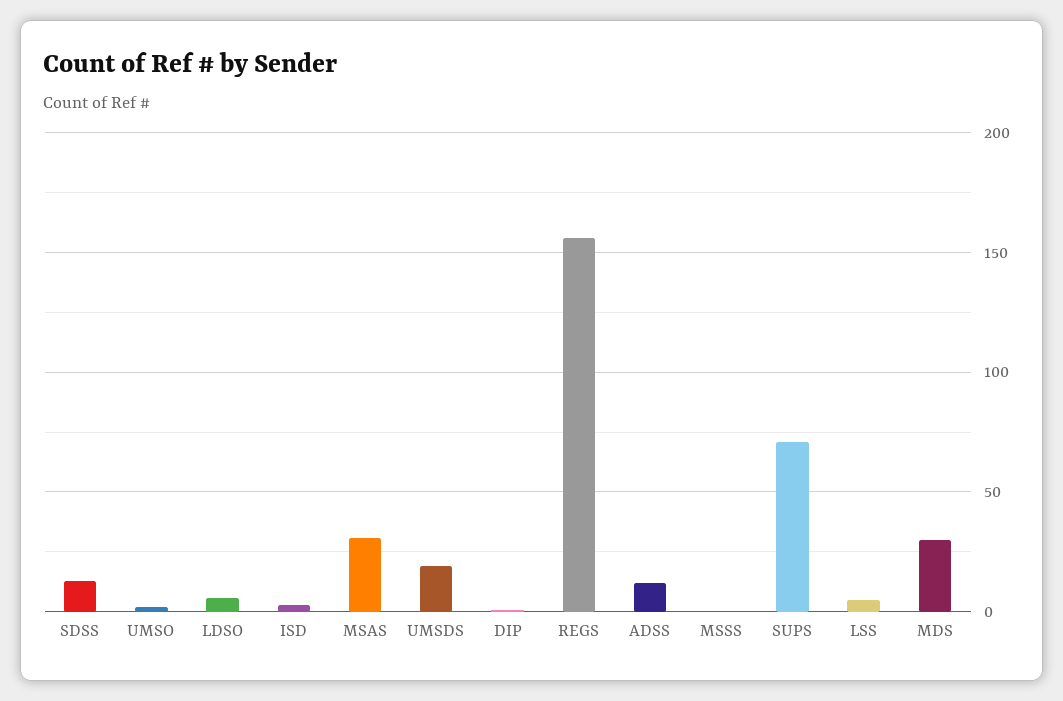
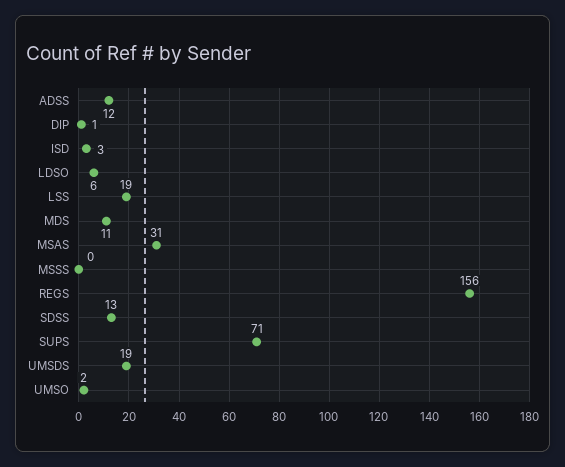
LSS: 5 -> 19
MDS: 30 -> 11

